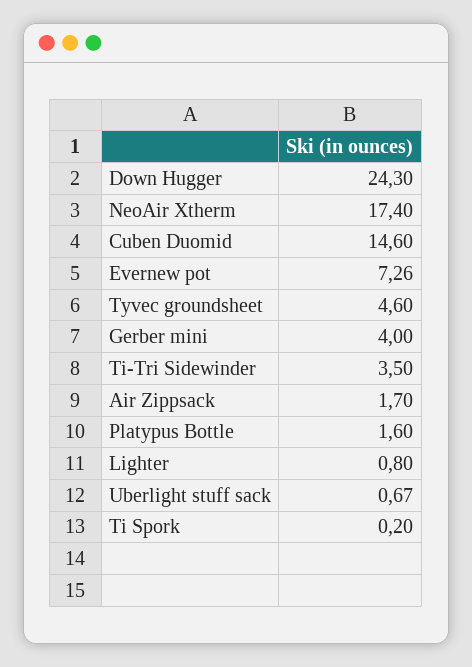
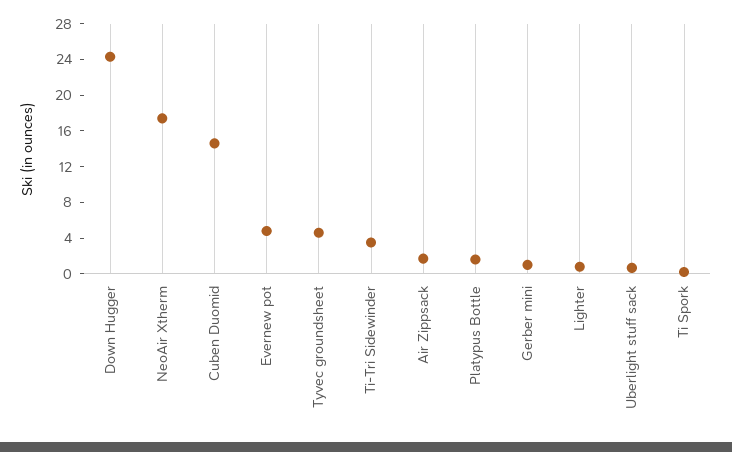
Evernew pot: 7.26 -> 5
Gerber mini: 4 -> 1

